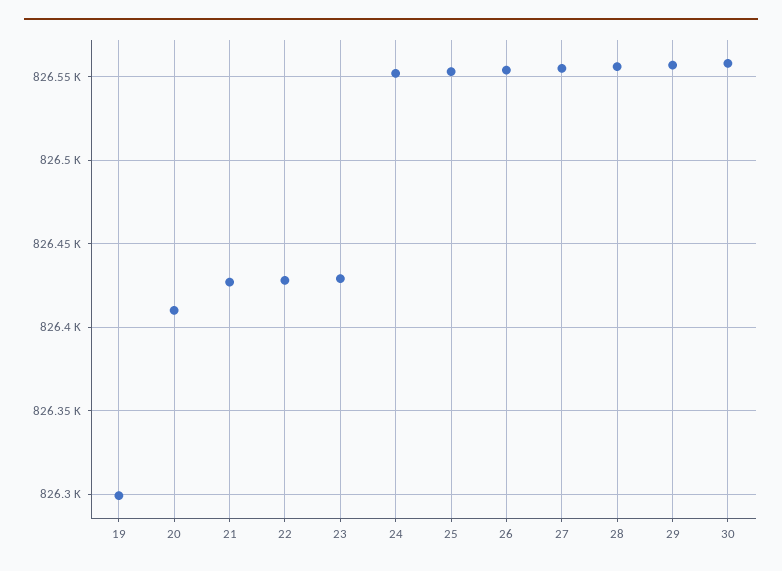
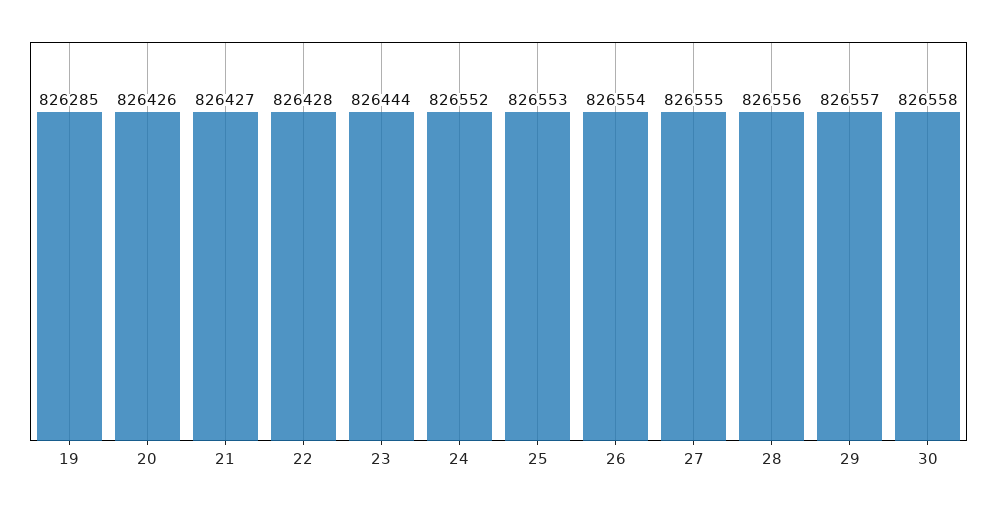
19: 826300 -> 826285
20: 826410 -> 826426
23: 826430 -> 826444

